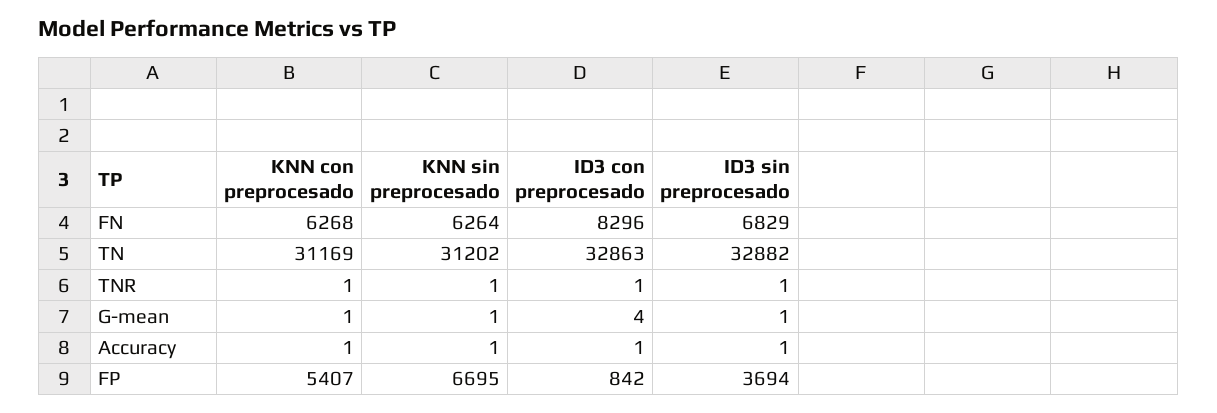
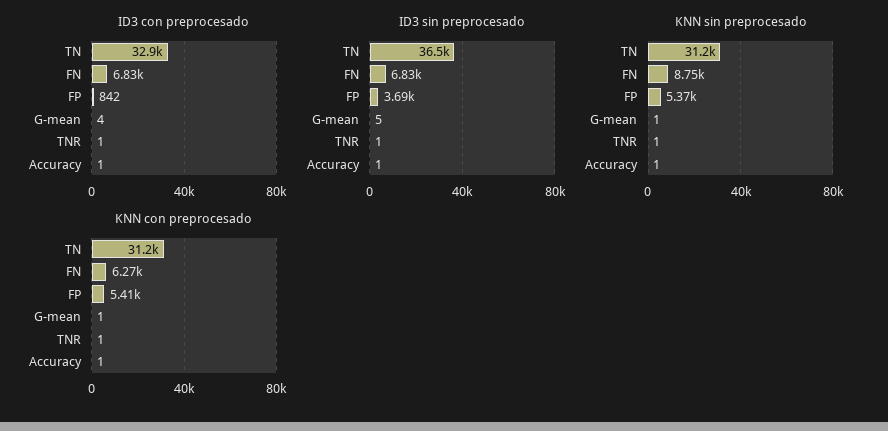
KNN sin preprocesado, FN: 6264 -> 8750
ID3 con preprocesado, FN: 8296 -> 6830
ID3 sin preprocesado, TN: 32882 -> 36500
ID3 sin preprocesado, G-mean: 1 -> 5
KNN sin preprocesado, FP: 6695 -> 5370

